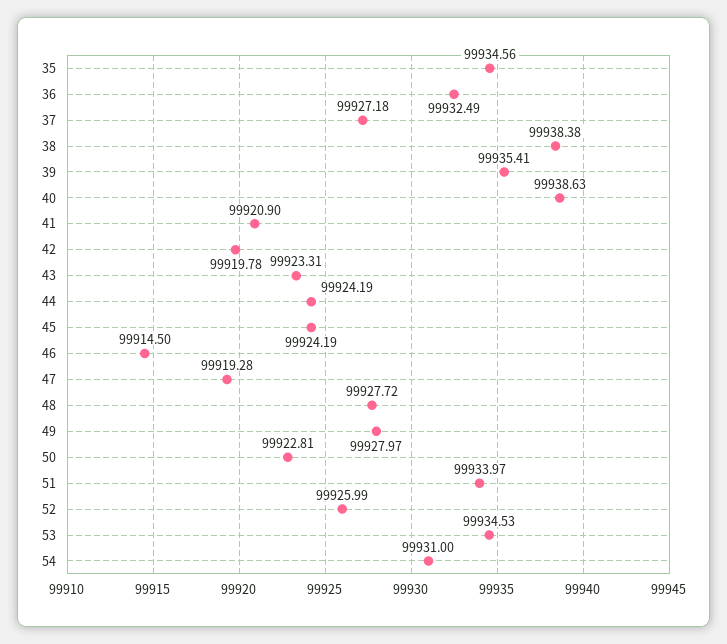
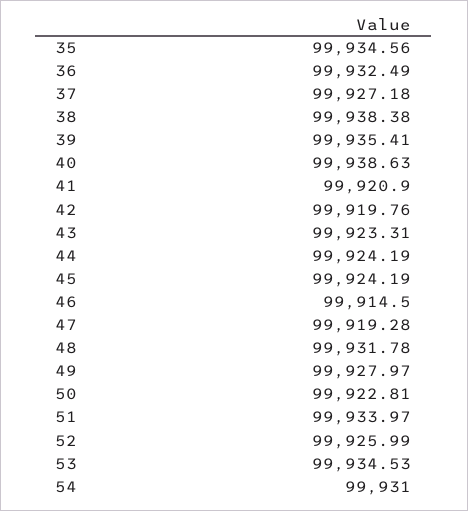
42: 99919.78 -> 99919.76
48: 99927.72 -> 99931.78

